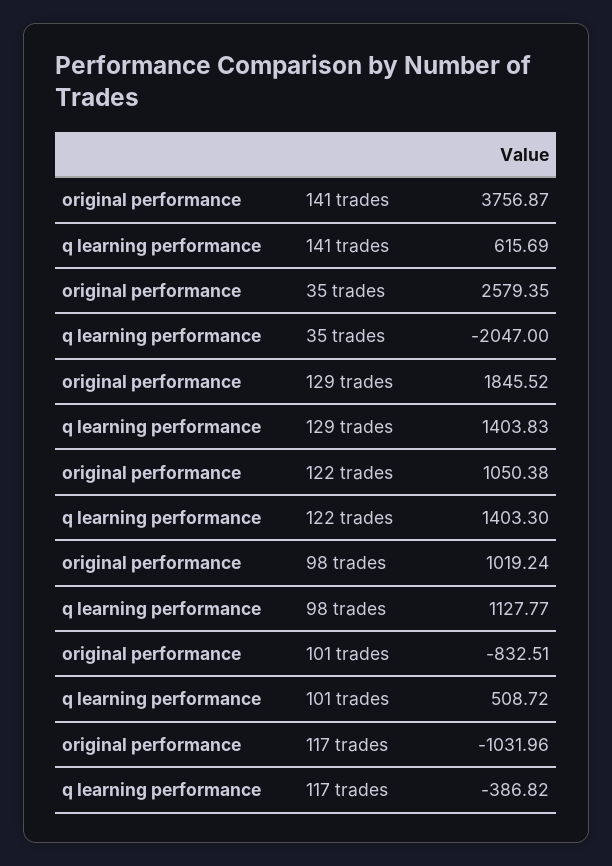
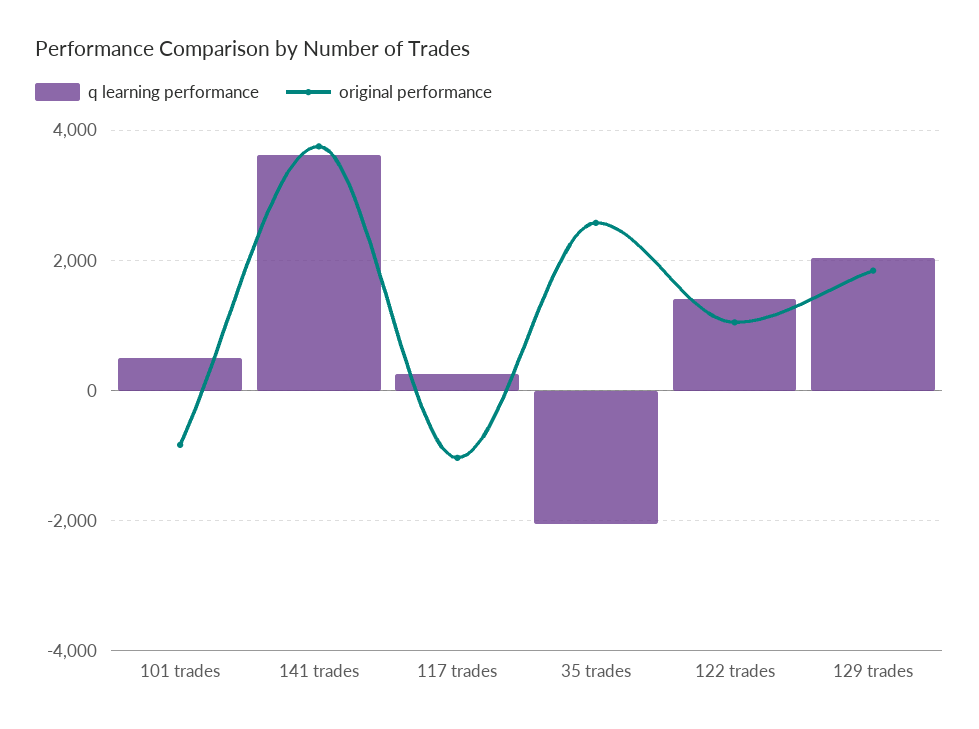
q learning performance, 141 trades: 615.69 -> 3600
q learning performance, 129 trades: 1403.83 -> 2000
original performance, 98 trades: 1019.24 -> none
q learning performance, 98 trades: 1127.77 -> none
q learning performance, 117 trades: -386.82 -> 200

